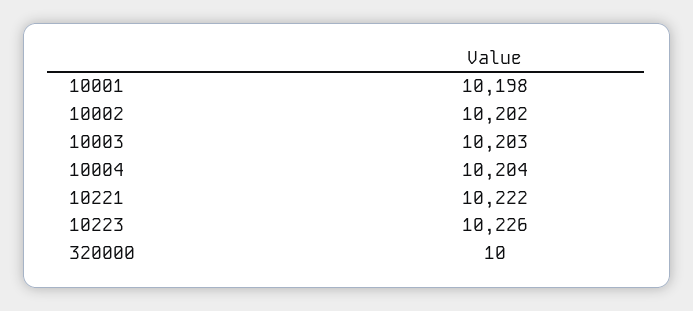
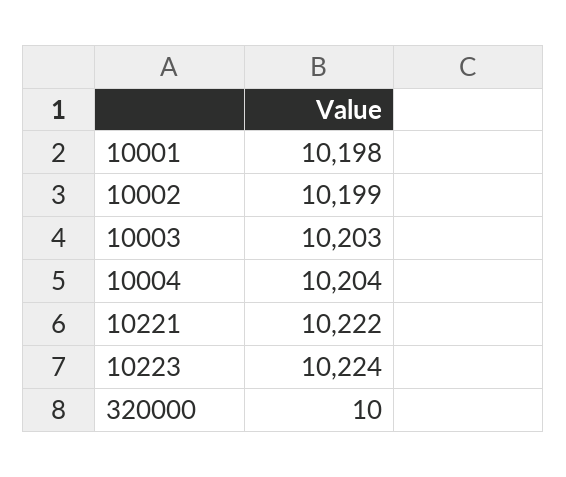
10002: 10202 -> 10199
10223: 10226 -> 10224

